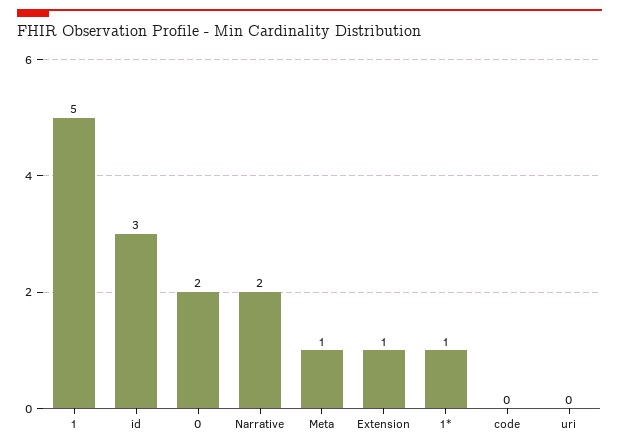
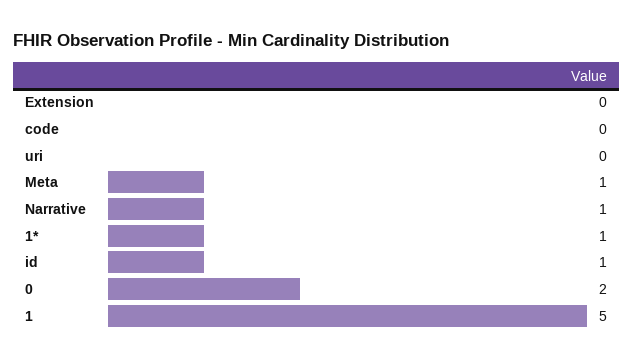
id: 3 -> 1
Narrative: 2 -> 1
Extension: 1 -> 0

